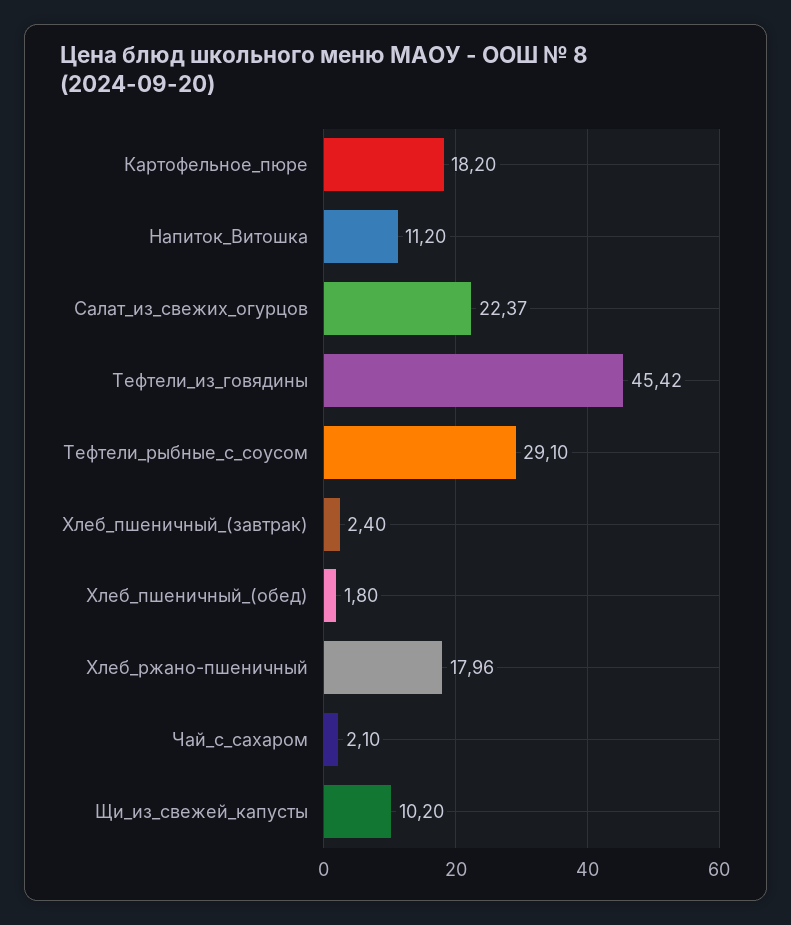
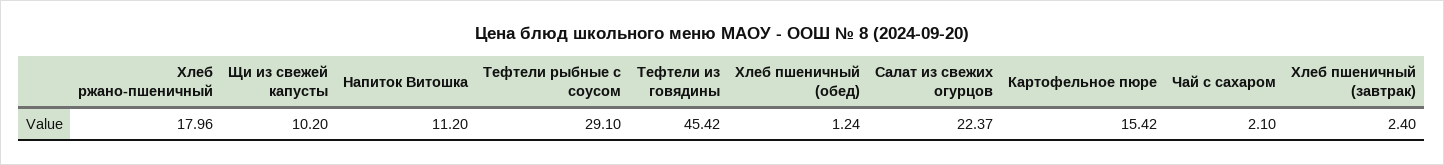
Картофельное_пюре: 18.2 -> 15.42
Хлеб_пшеничный_(обед): 1.8 -> 1.24

